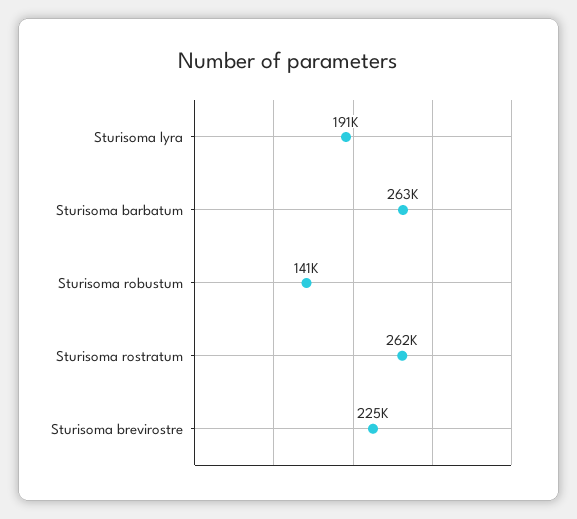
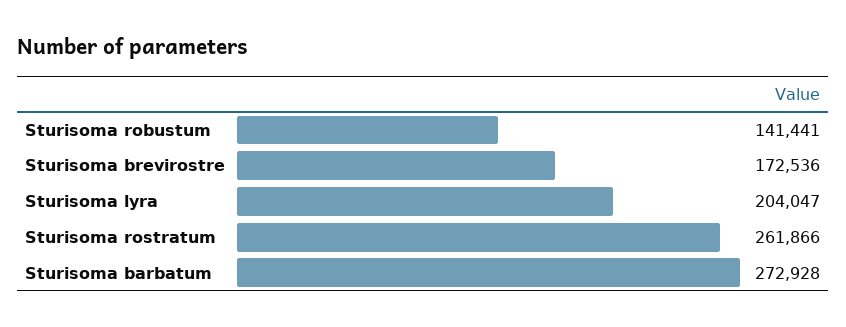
Sturisoma lyra: 191000 -> 204047
Sturisoma barbatum: 263000 -> 272928
Sturisoma brevirostre: 225000 -> 172536

